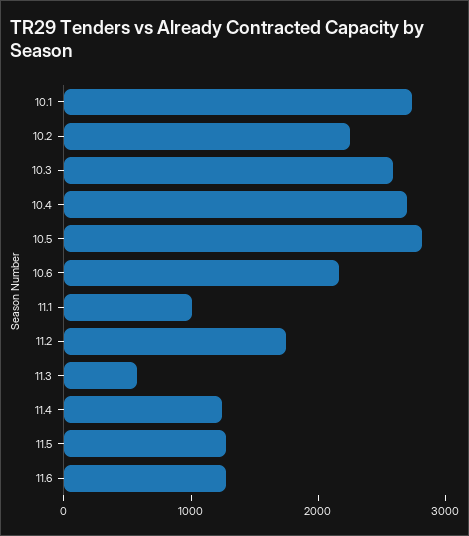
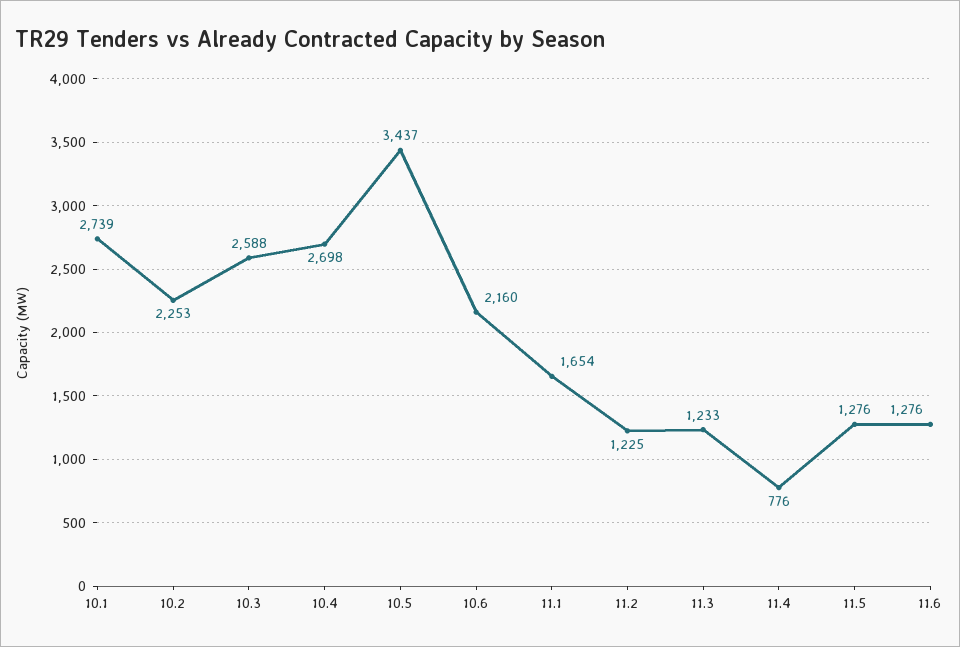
10.5: 2800 -> 3437
11.1: 1000 -> 1654
11.2: 1800 -> 1225
11.3: 600 -> 1233
11.4: 1200 -> 776

